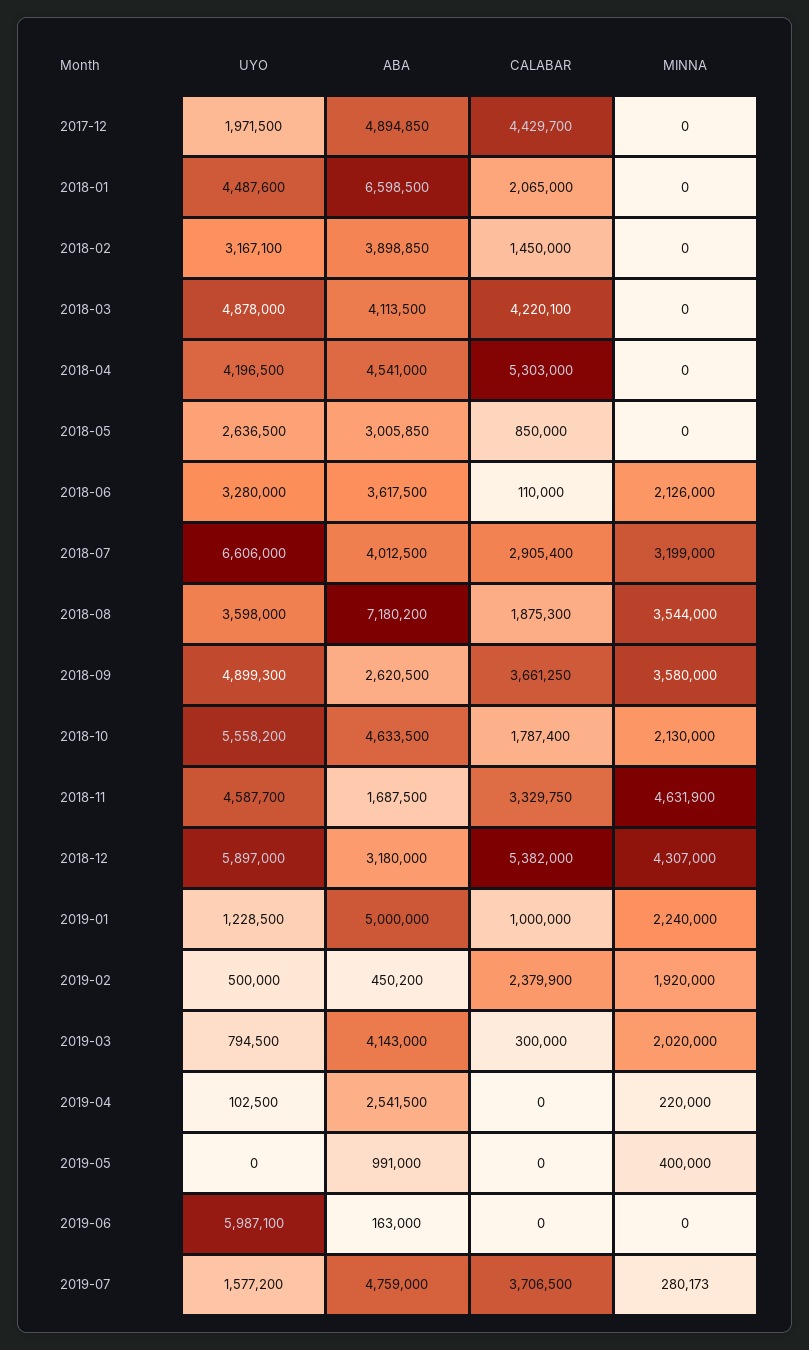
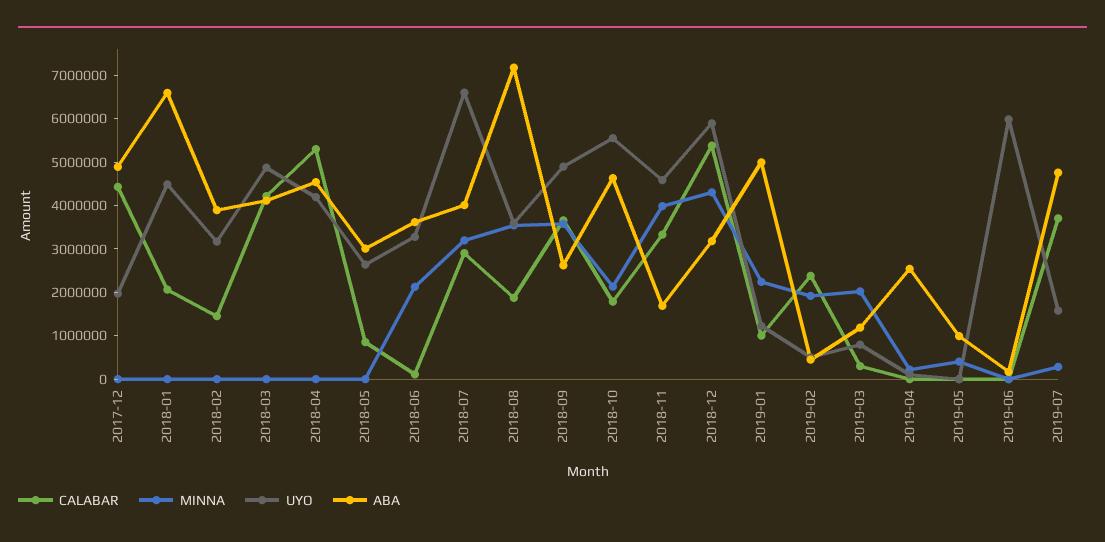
MINNA, 2018-11: 4631900 -> 4000000
ABA, 2019-03: 4143000 -> 1200000

